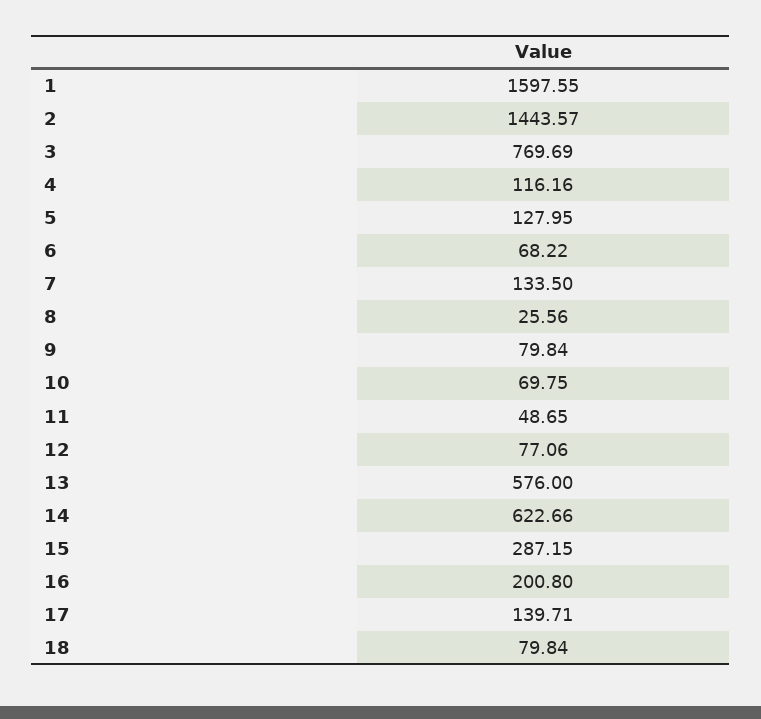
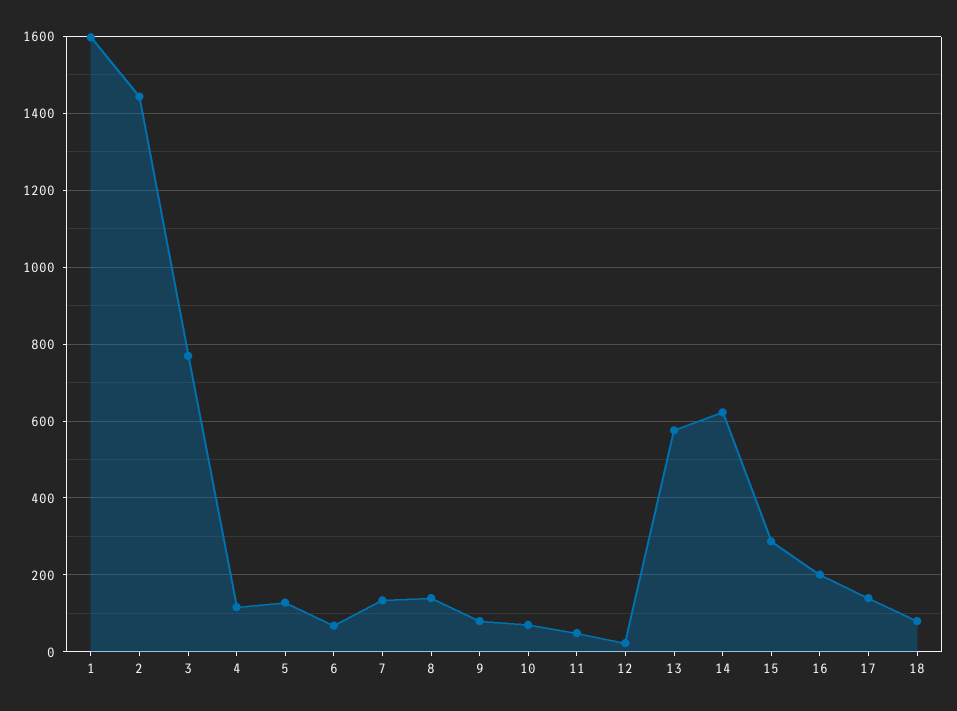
8: 25.56 -> 140
12: 77.06 -> 20

